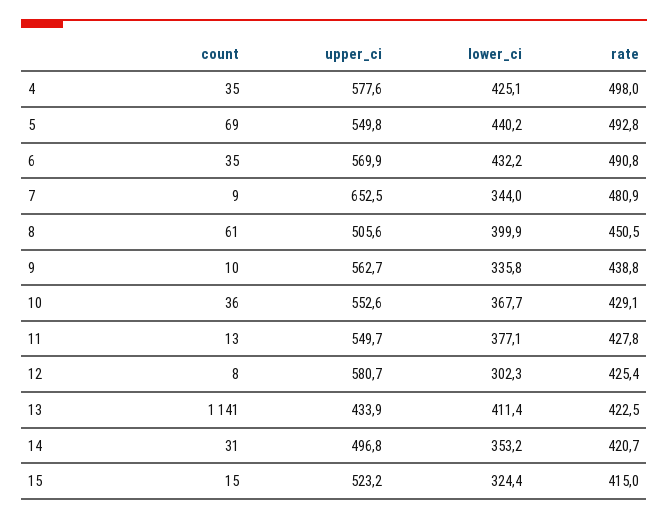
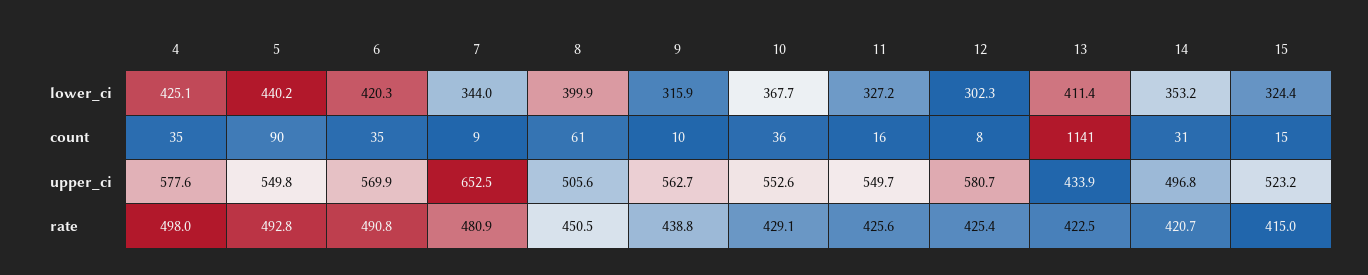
count, 5: 69 -> 90
lower_ci, 6: 432.2 -> 420.3
lower_ci, 9: 335.8 -> 315.9
count, 11: 13 -> 16
lower_ci, 11: 377.1 -> 327.2
rate, 11: 427.8 -> 425.6

